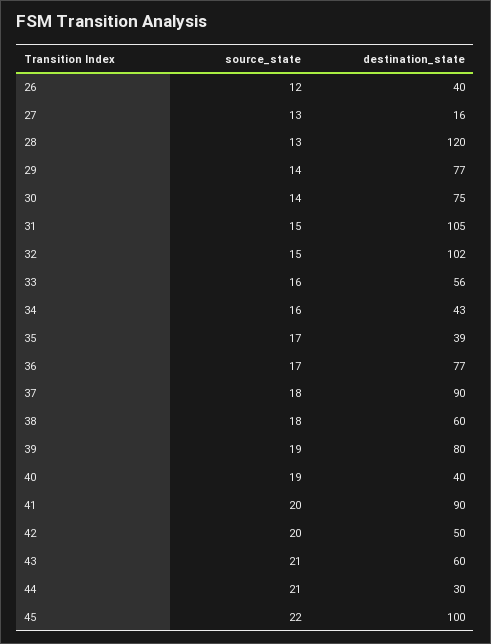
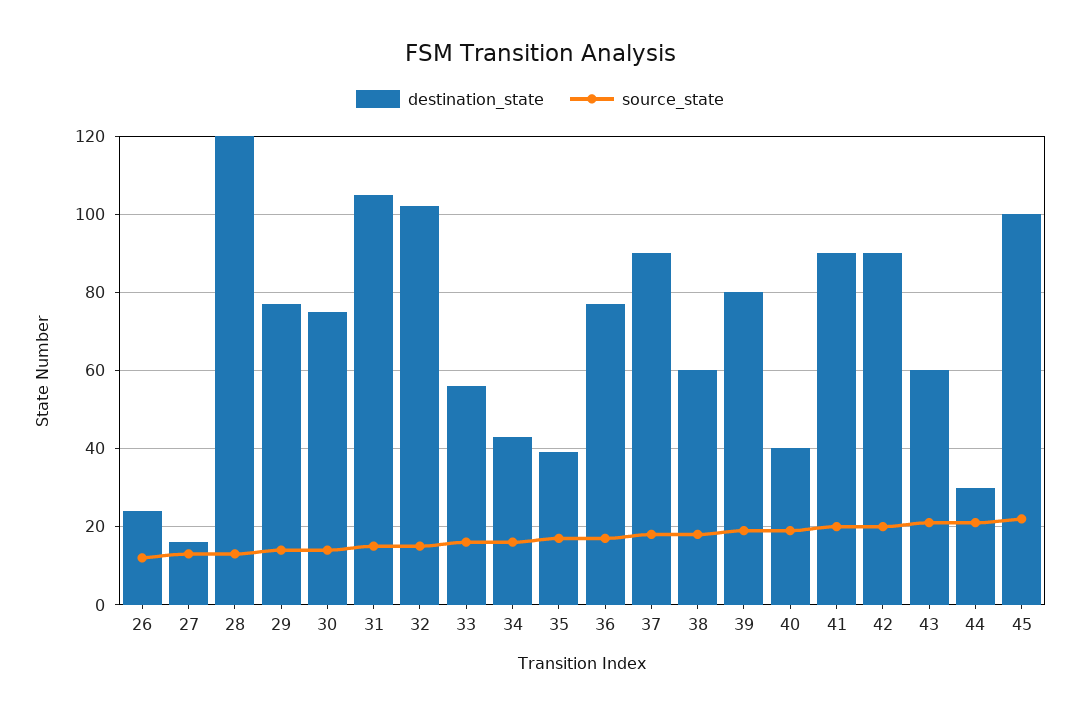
destination_state, 26: 40 -> 25
destination_state, 42: 50 -> 90

